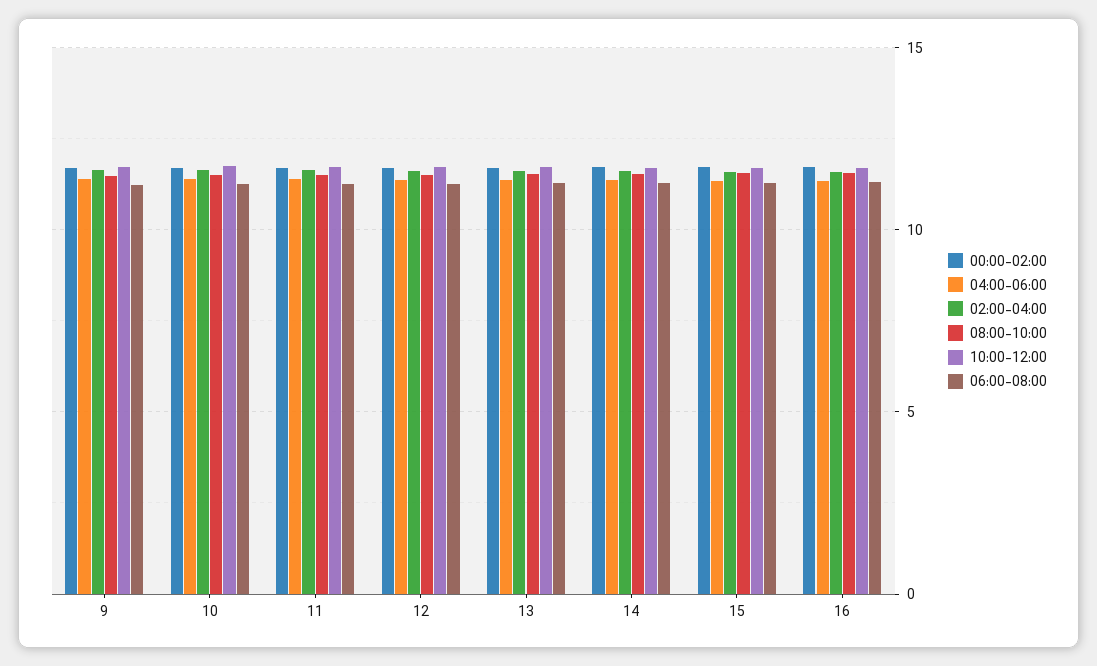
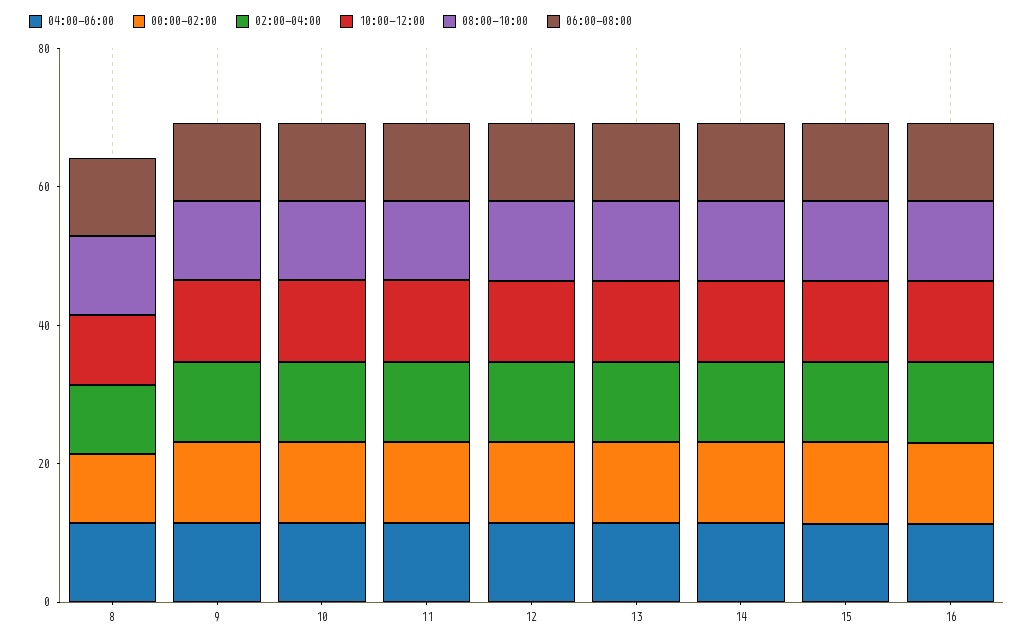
04:00-06:00, 8: none -> 10
00:00-02:00, 8: none -> 10
02:00-04:00, 8: none -> 10
10:00-12:00, 8: none -> 10
08:00-10:00, 8: none -> 10
06:00-08:00, 8: none -> 10

